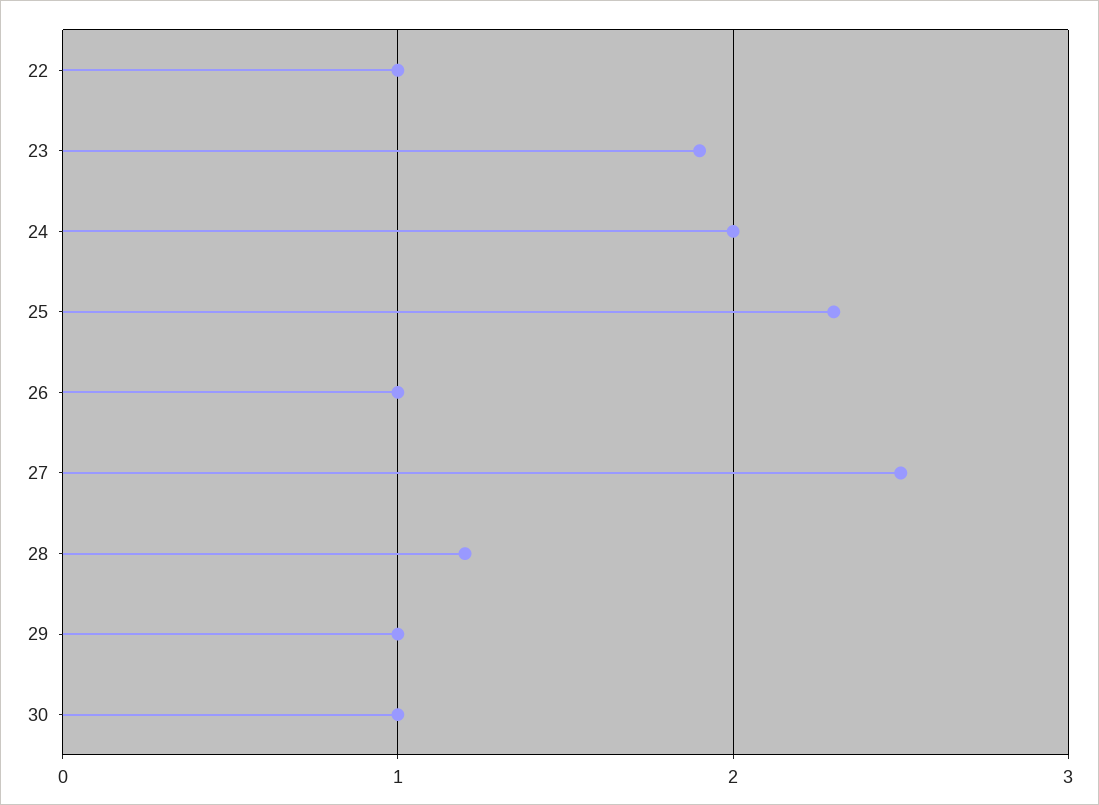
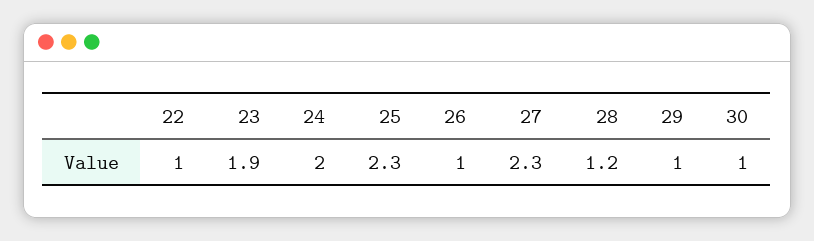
27: 2.5 -> 2.3

